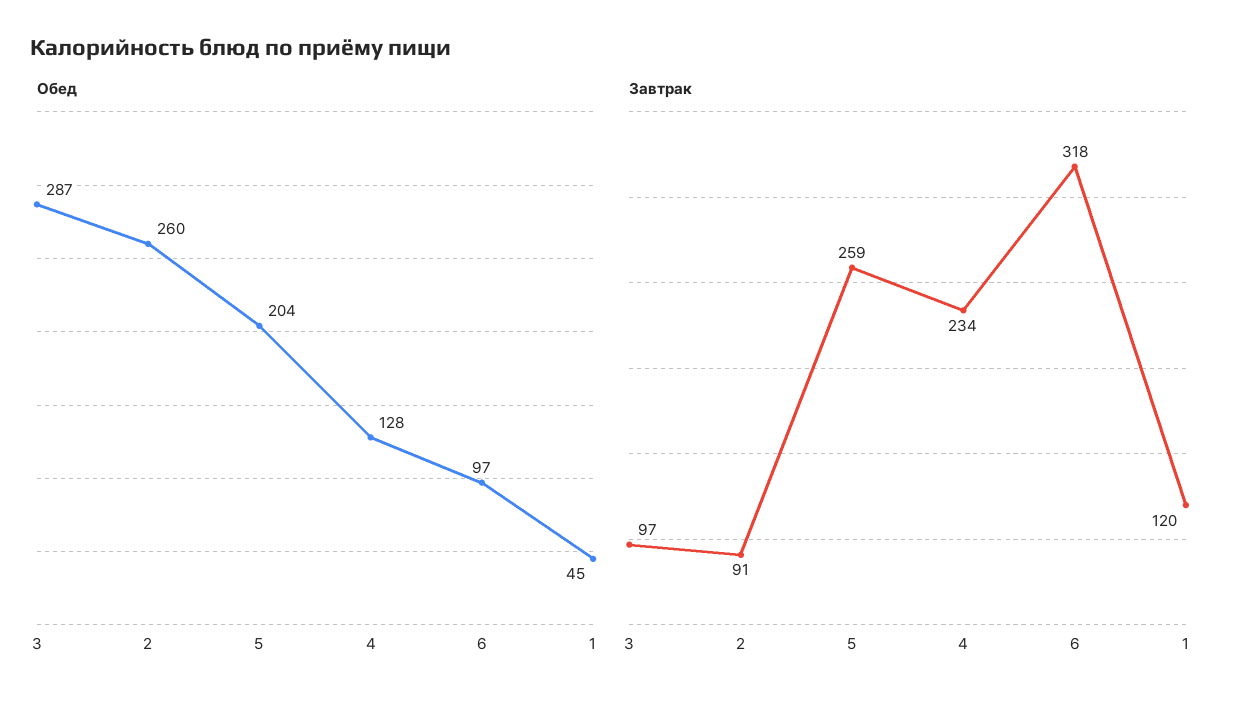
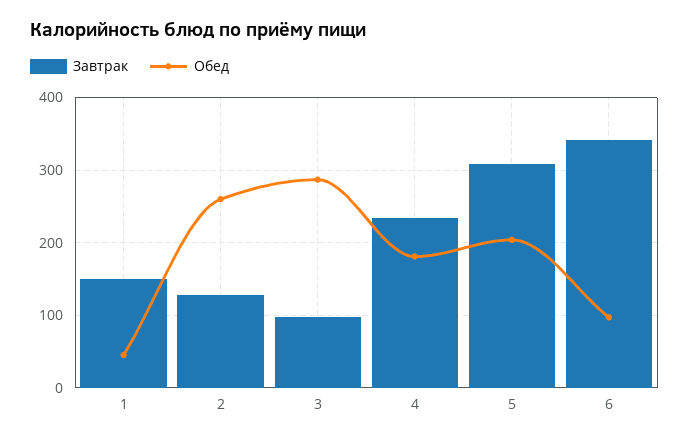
Обед, 4: 128 -> 180
Завтрак, 2: 91 -> 130
Завтрак, 5: 259 -> 310
Завтрак, 6: 318 -> 340
Завтрак, 1: 120 -> 150

